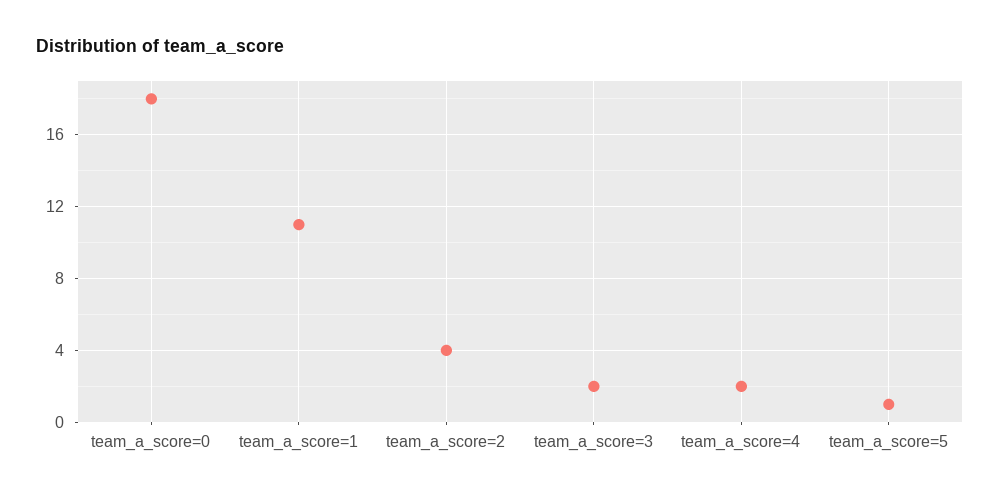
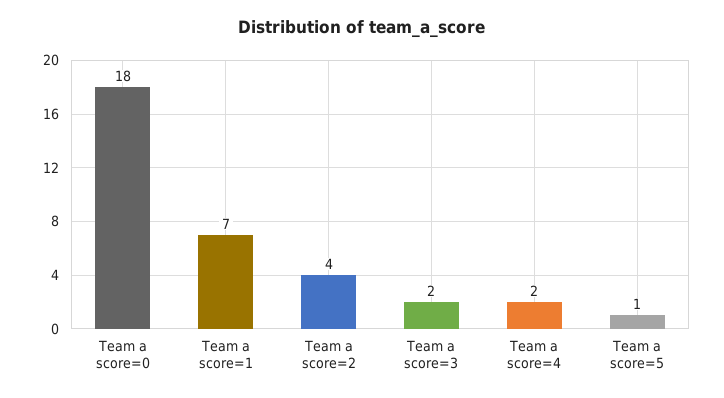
team_a_score=1: 11 -> 7

